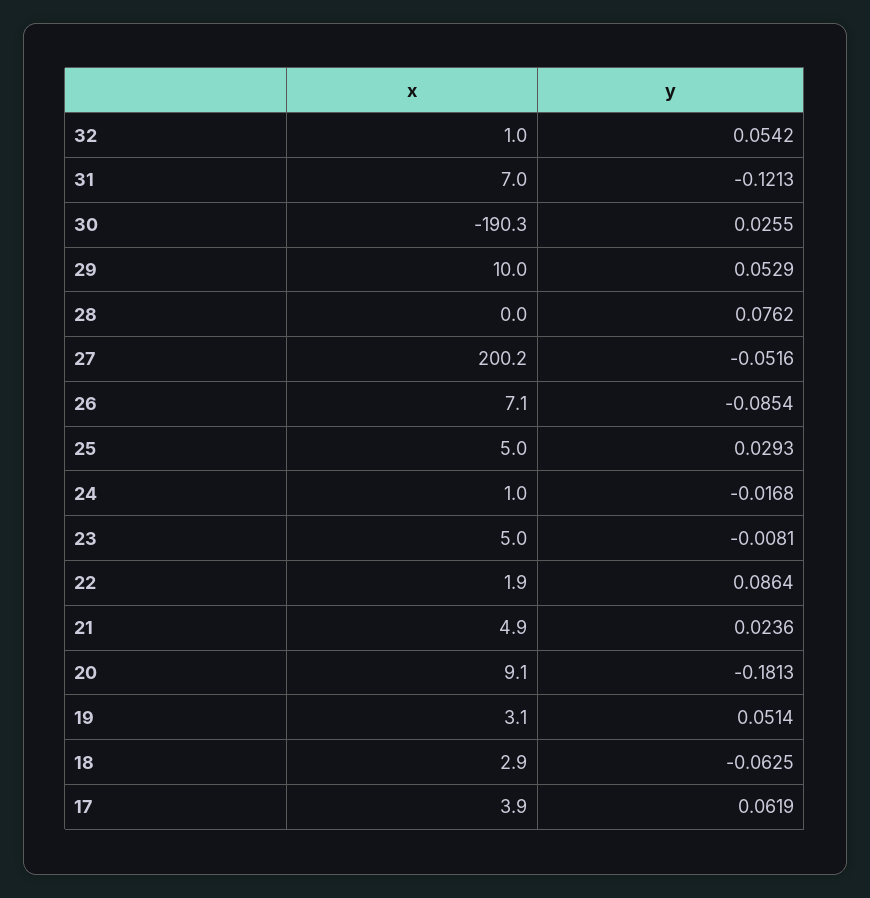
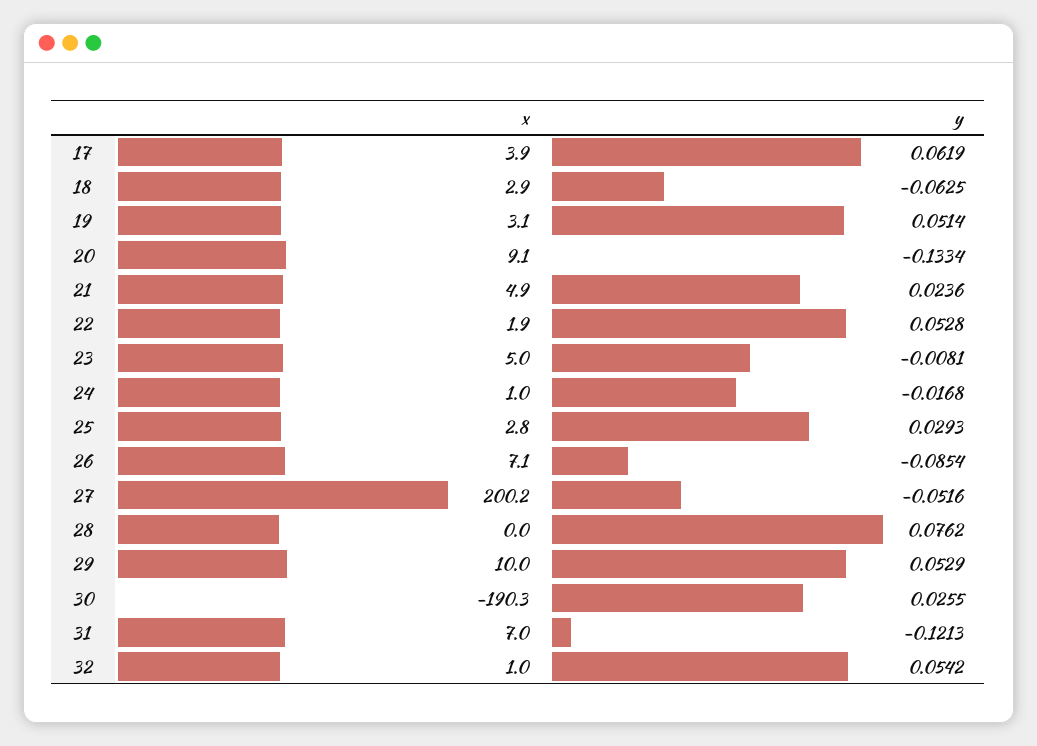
x, 25: 5 -> 2.8
y, 22: 0.0864 -> 0.0528
y, 20: -0.1813 -> -0.1334

